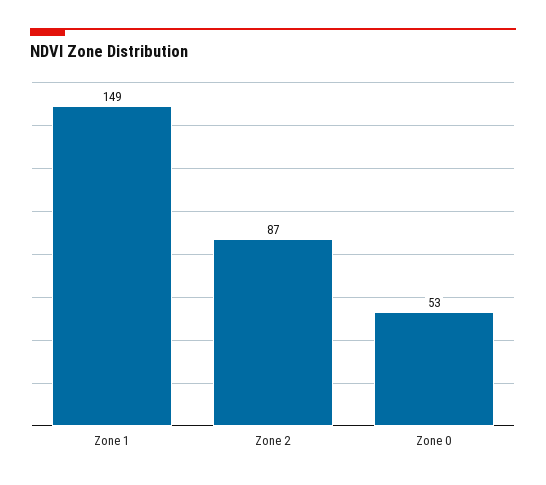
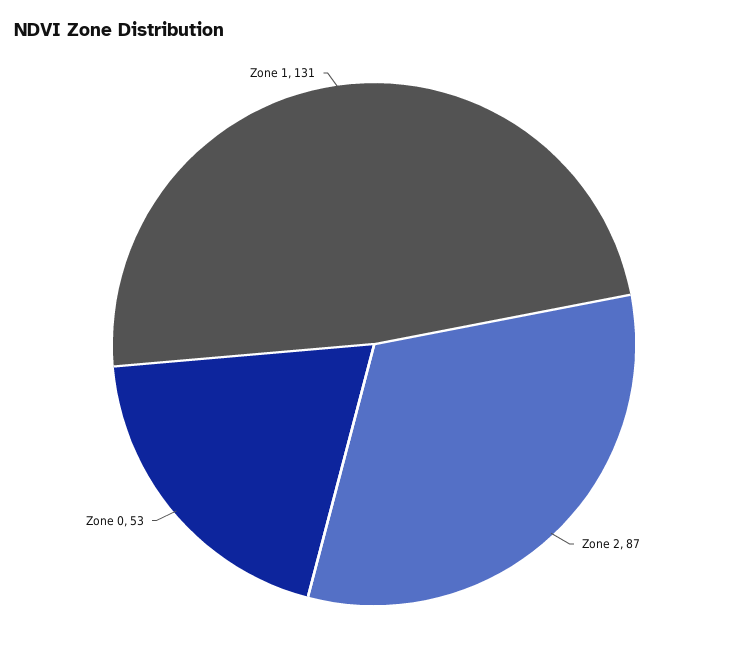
Zone 1: 149 -> 131

